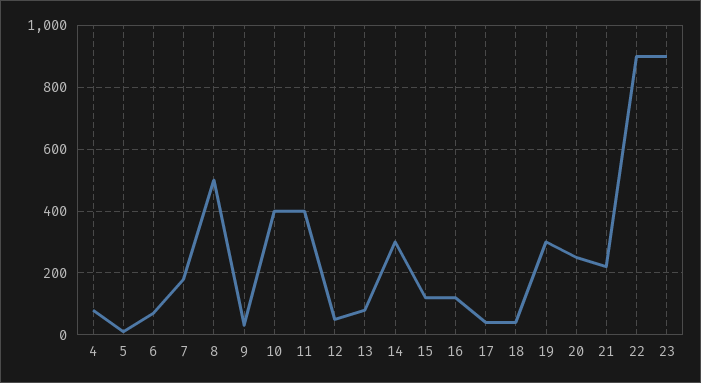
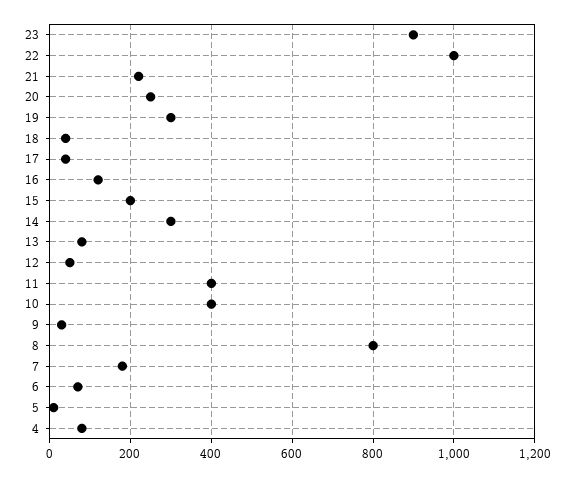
8: 500 -> 800
15: 120 -> 200
22: 900 -> 1000

